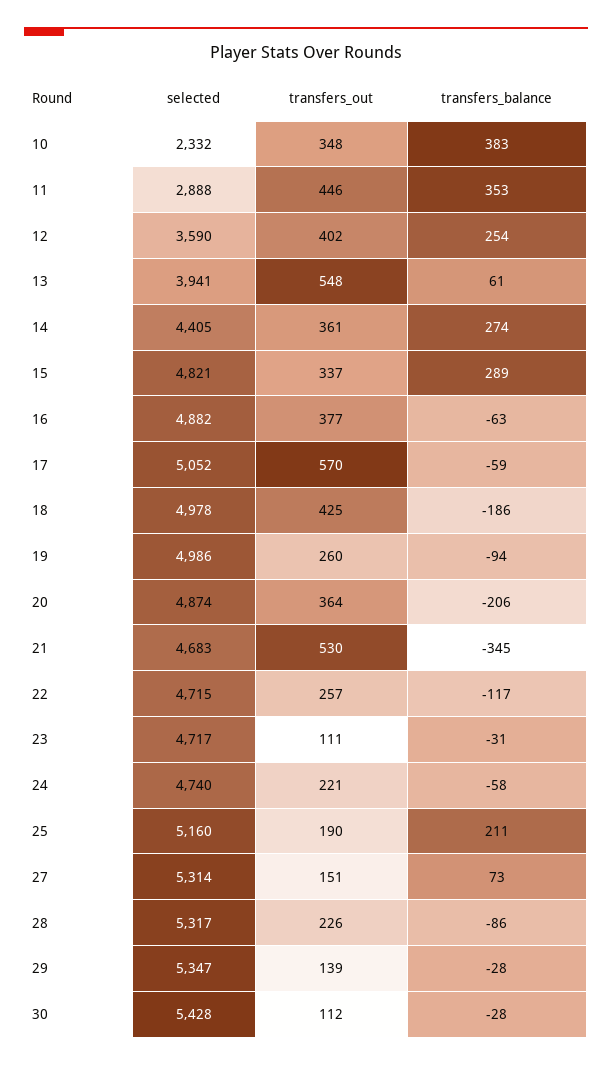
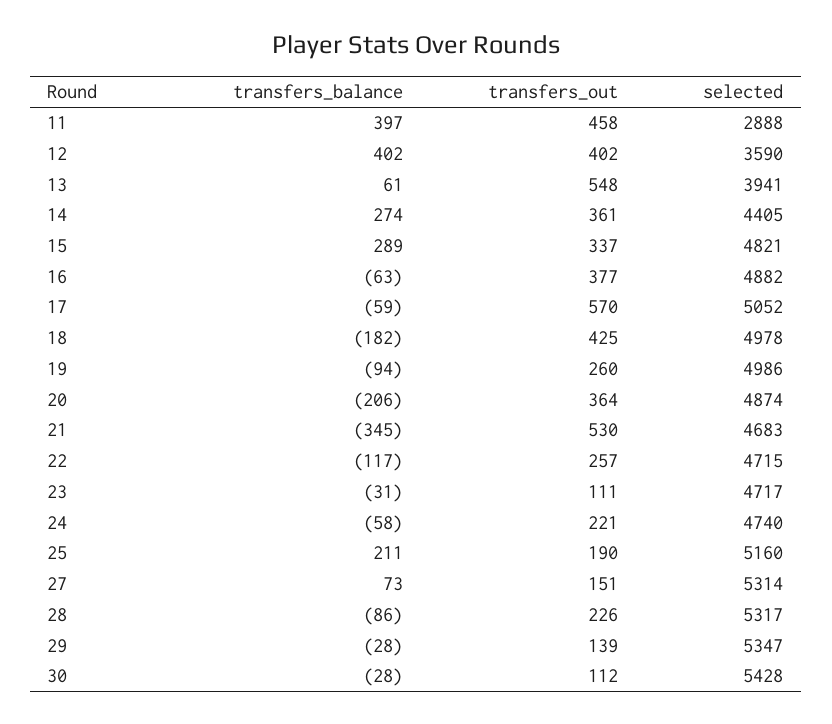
selected, 10: 2332 -> none
transfers_out, 10: 348 -> none
transfers_balance, 10: 383 -> none
transfers_out, 11: 446 -> 458
transfers_balance, 11: 353 -> 397
transfers_balance, 12: 254 -> 402
transfers_balance, 18: -186 -> -182

